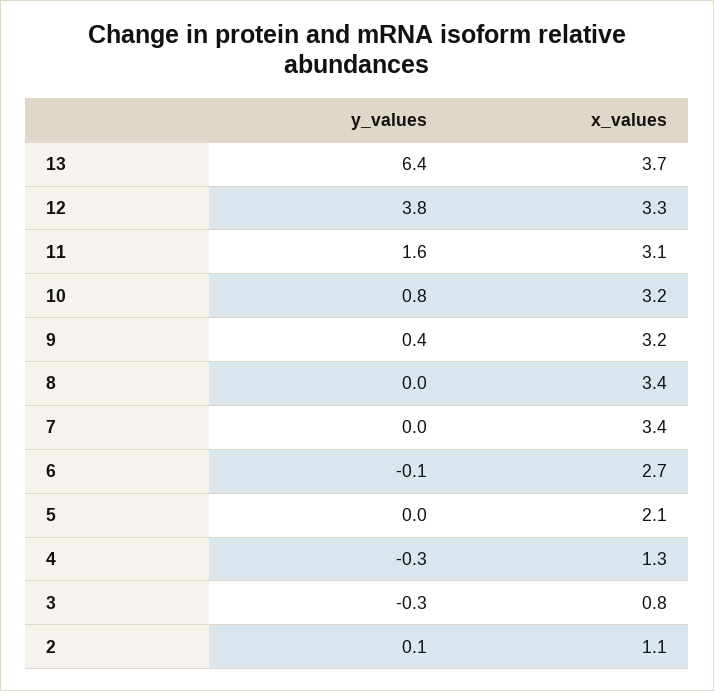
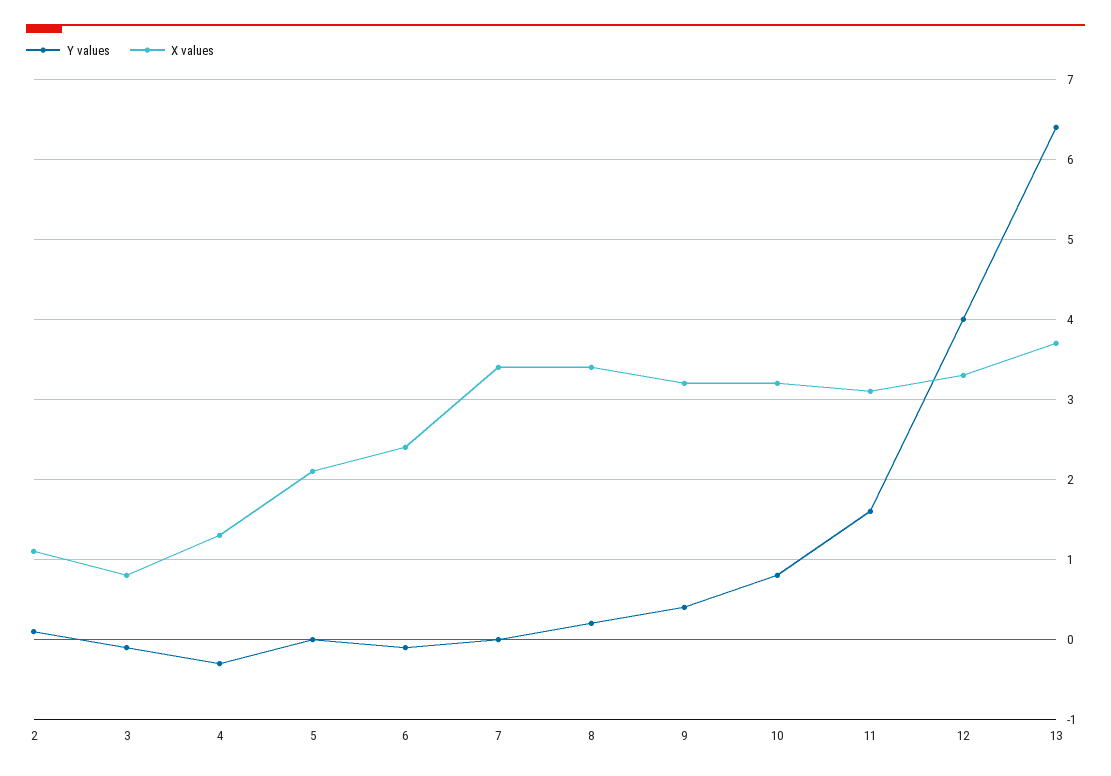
y_values, 12: 3.8 -> 4
y_values, 8: 0 -> 0.2
x_values, 6: 2.7 -> 2.4
y_values, 3: -0.3 -> -0.1

